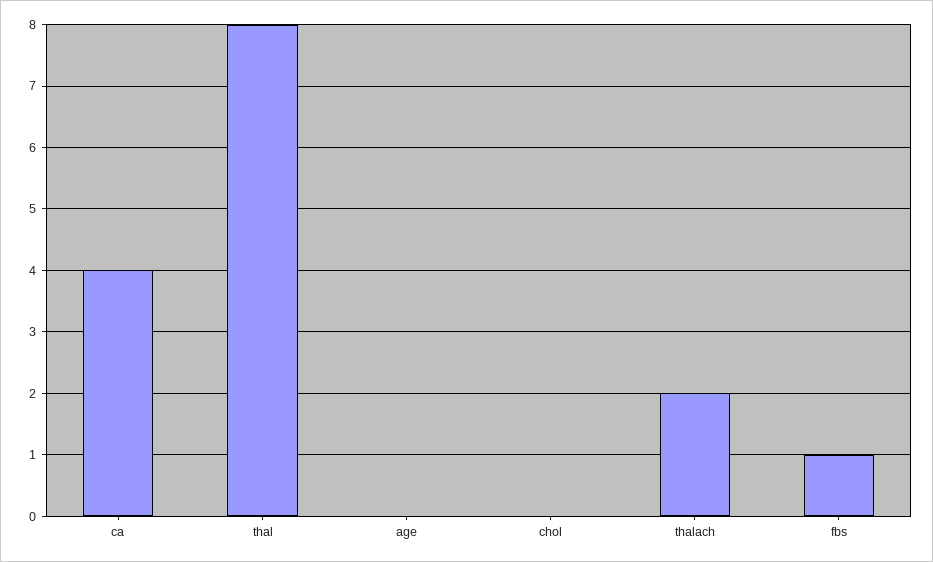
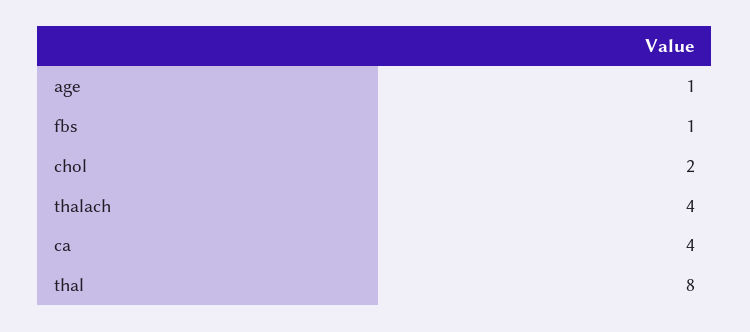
age: 0 -> 1
chol: 0 -> 2
thalach: 2 -> 4

